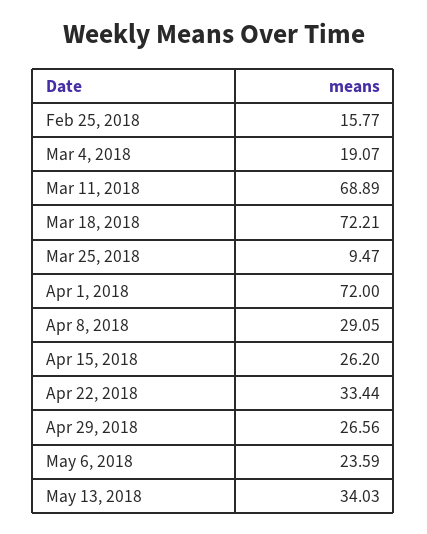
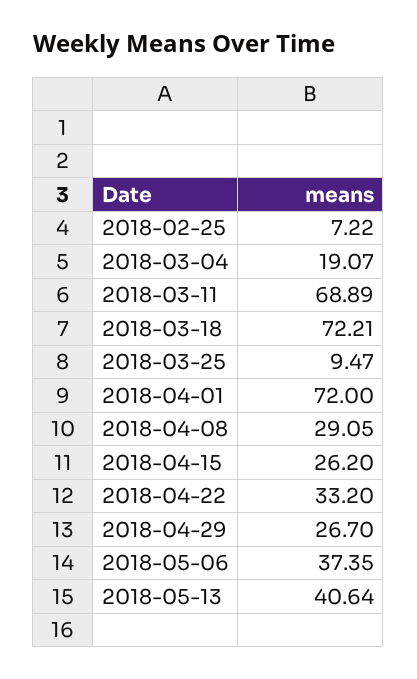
Feb 25, 2018: 15.77 -> 7.22
Apr 22, 2018: 33.44 -> 33.2
Apr 29, 2018: 26.56 -> 26.7
May 6, 2018: 23.59 -> 37.35
May 13, 2018: 34.03 -> 40.64

